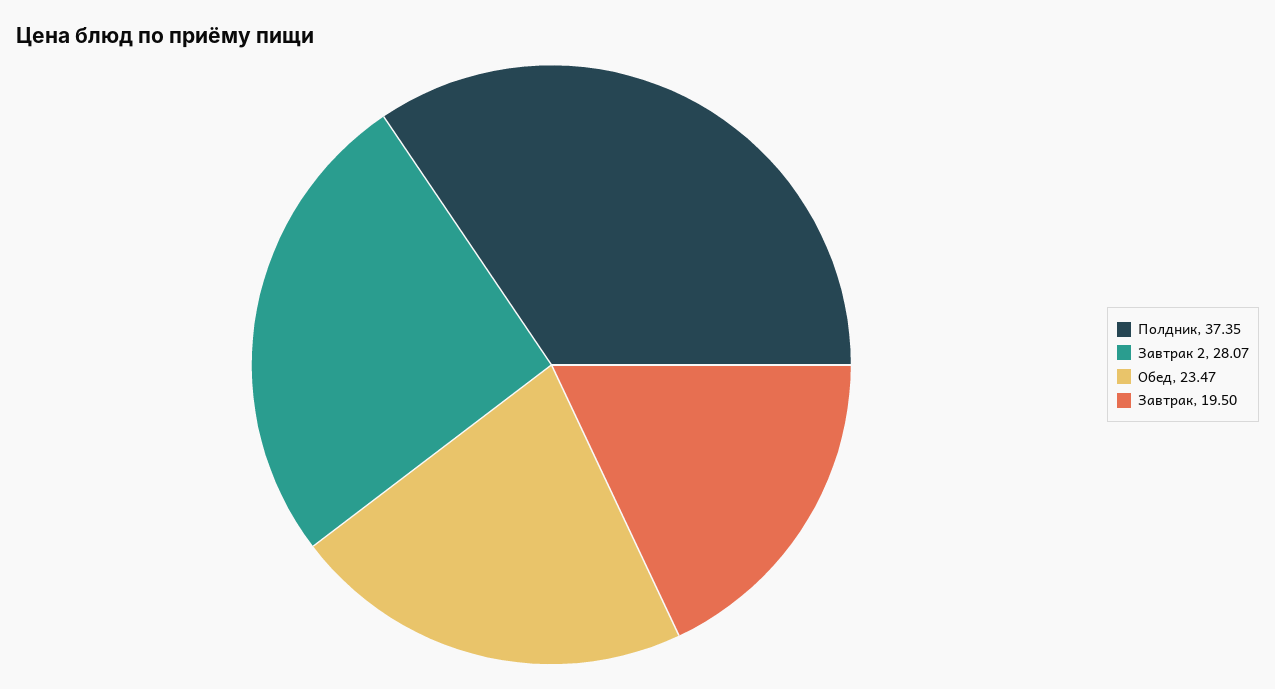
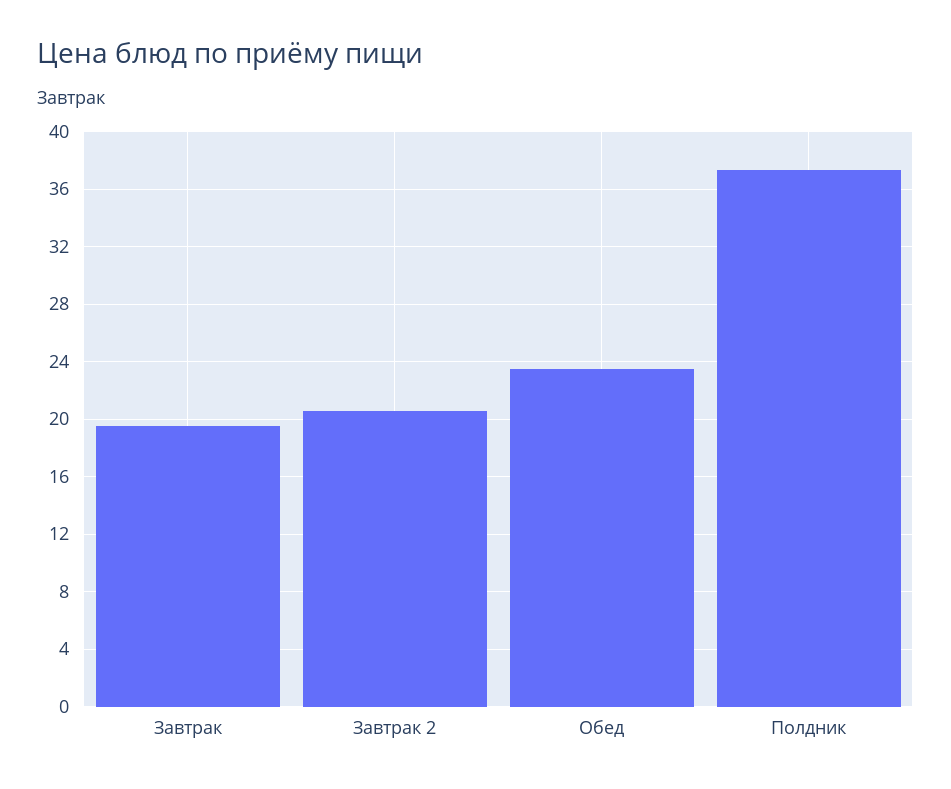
Завтрак 2: 28.07 -> 20.5

